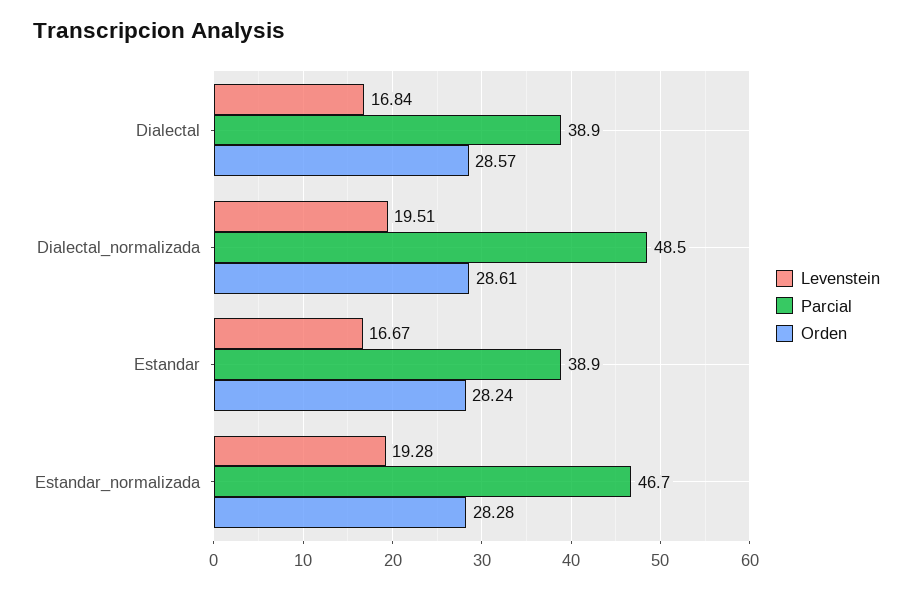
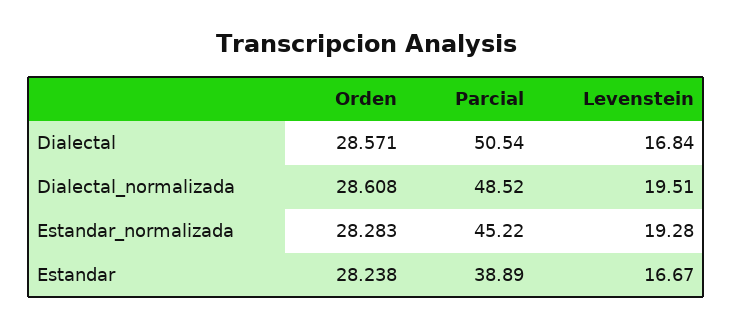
Parcial, Dialectal: 38.9 -> 50.54
Parcial, Estandar_normalizada: 46.7 -> 45.22

